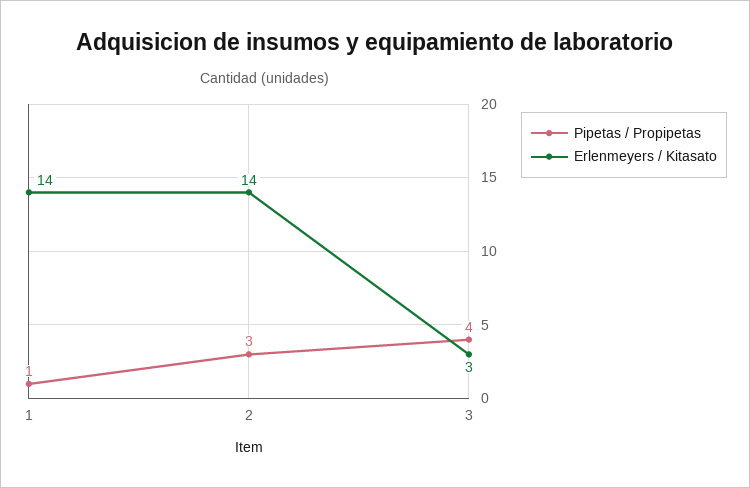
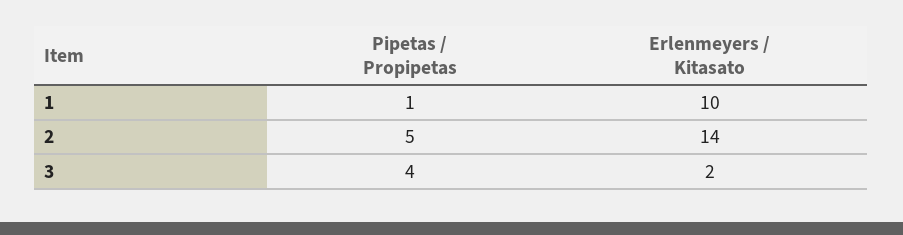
Erlenmeyers / Kitasato, 1: 14 -> 10
Pipetas / Propipetas, 2: 3 -> 5
Erlenmeyers / Kitasato, 3: 3 -> 2

